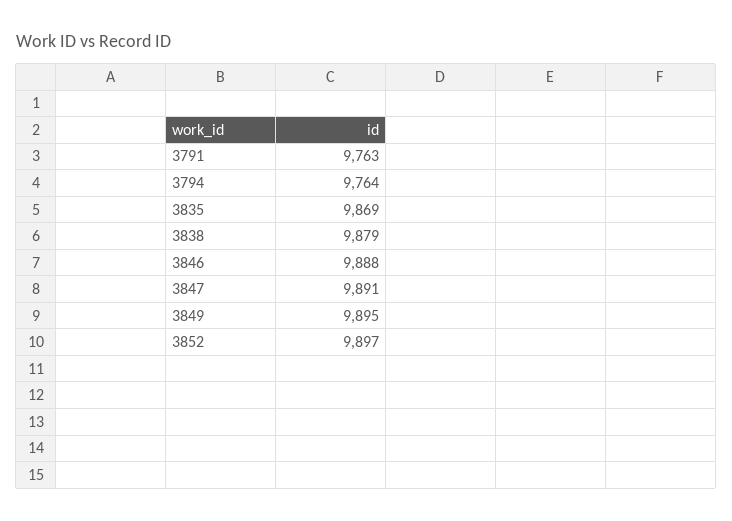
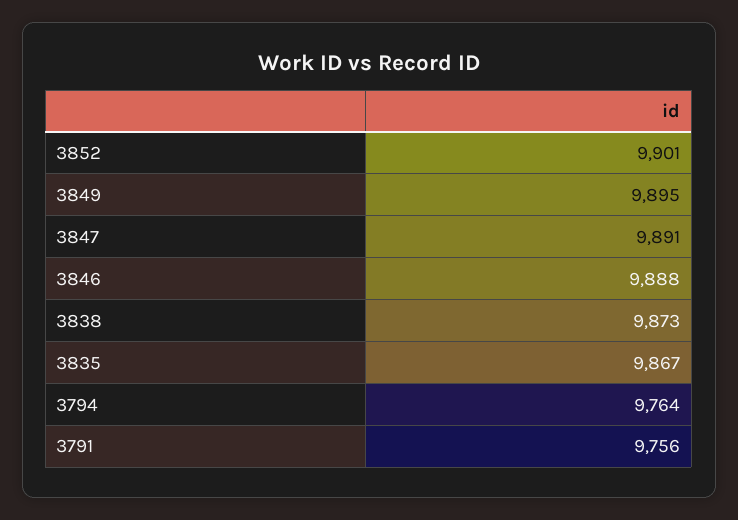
3791: 9763 -> 9756
3835: 9869 -> 9867
3838: 9879 -> 9873
3852: 9897 -> 9901

